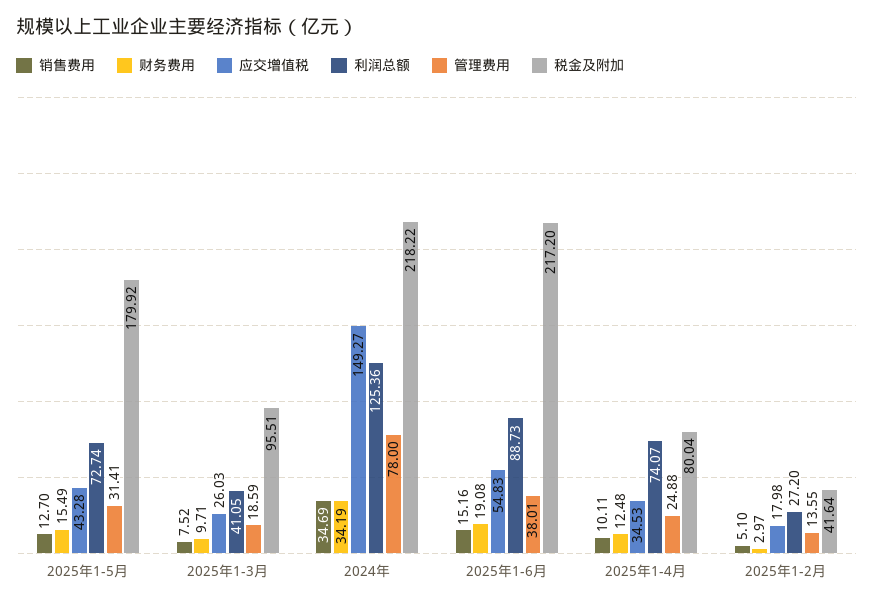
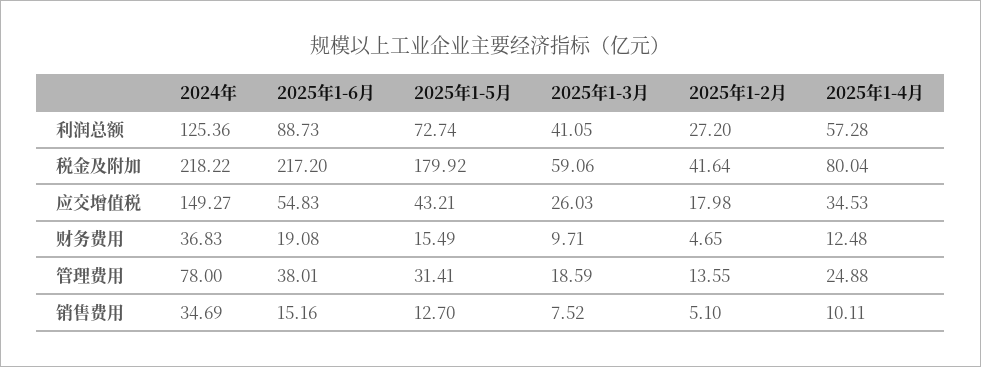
应交增值税, 2025年1-5月: 43.28 -> 43.21
税金及附加, 2025年1-3月: 95.51 -> 59.06
财务费用, 2024年: 34.19 -> 36.83
利润总额, 2025年1-4月: 74.07 -> 57.28
财务费用, 2025年1-2月: 2.97 -> 4.65

